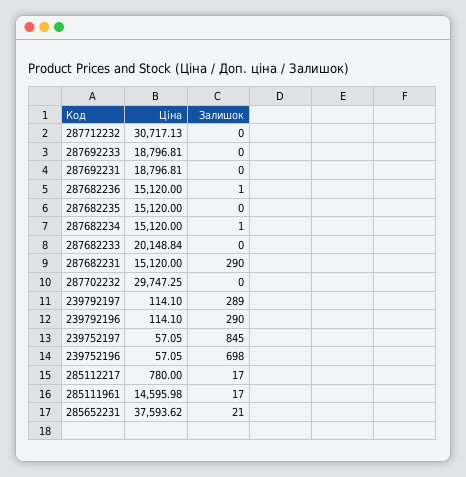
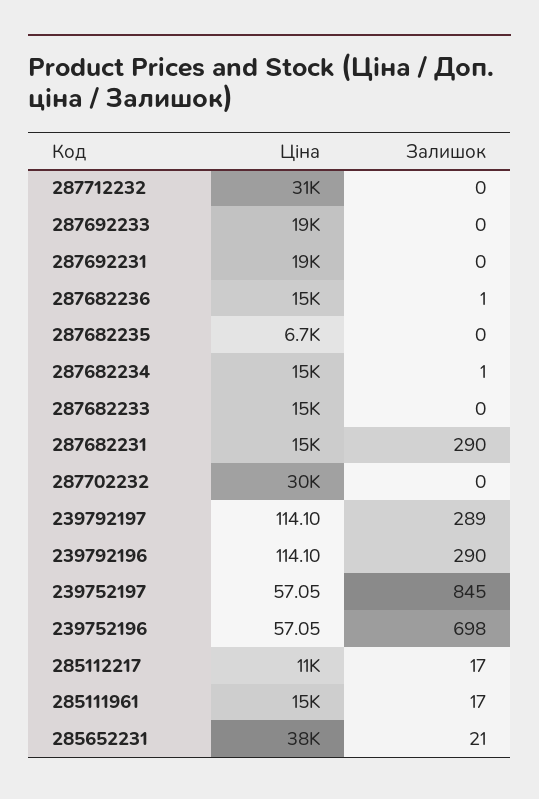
Ціна, 287682235: 15120 -> 6700
Ціна, 287682233: 20148.84 -> 15000
Ціна, 285112217: 780 -> 11000

